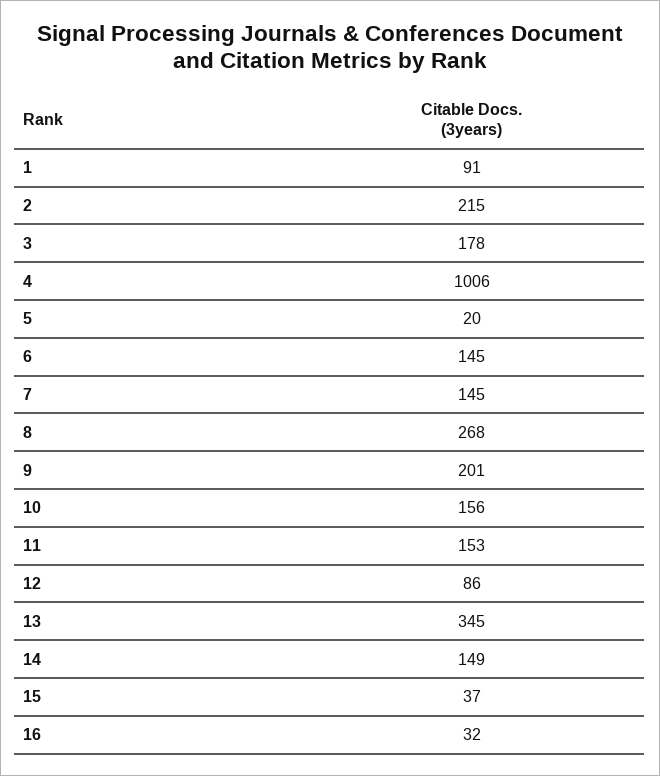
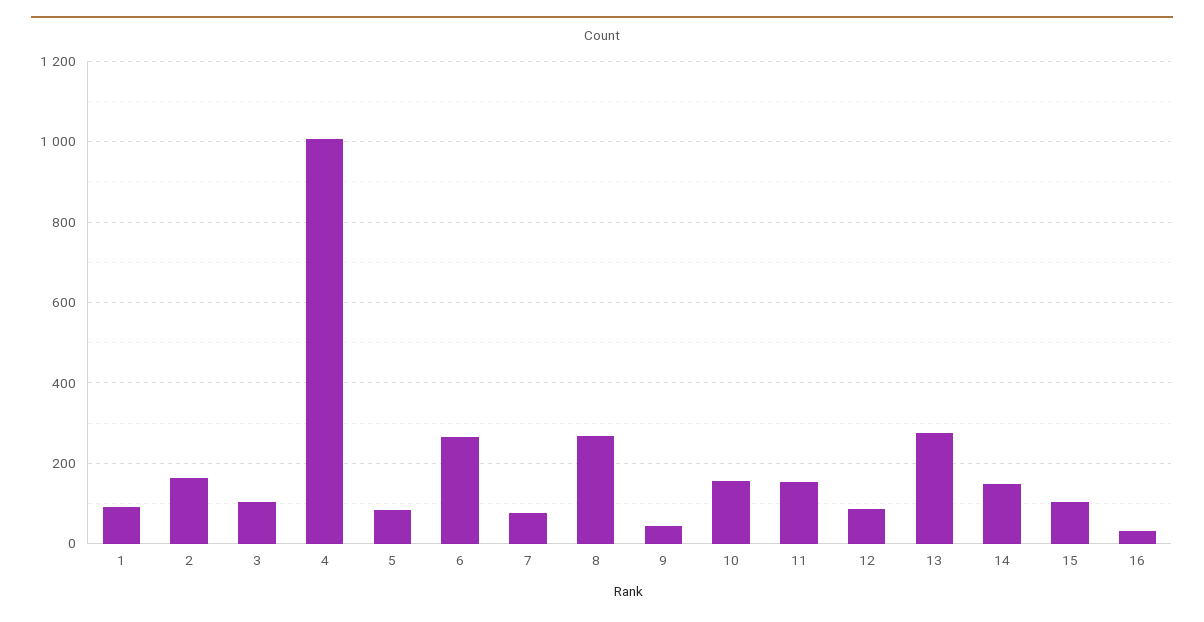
2: 215 -> 160
3: 178 -> 100
5: 20 -> 80
6: 145 -> 260
7: 145 -> 80
9: 201 -> 40
13: 345 -> 280
15: 37 -> 100

